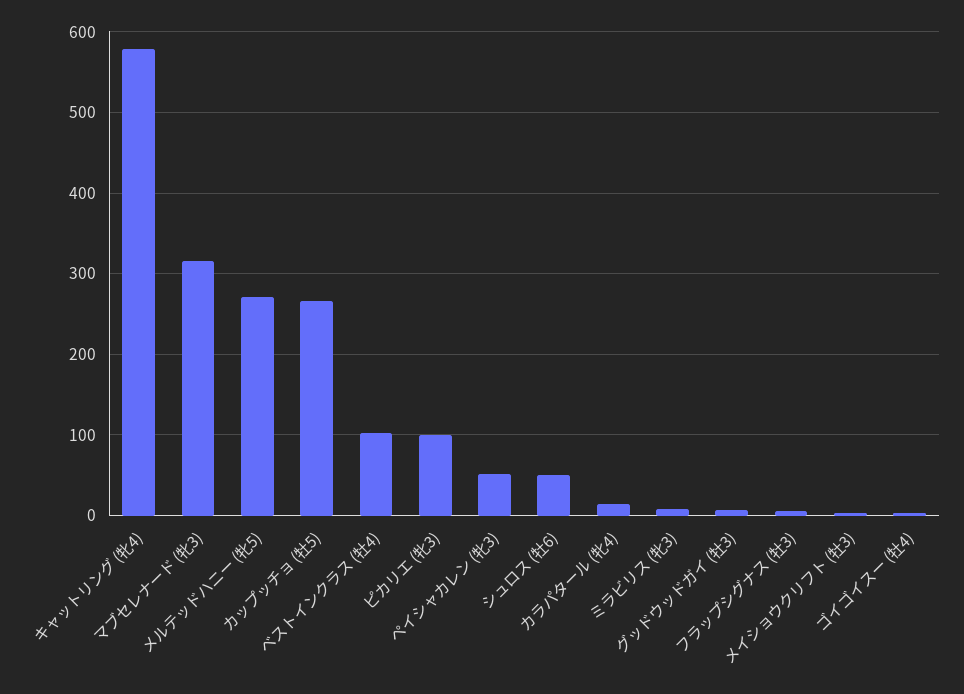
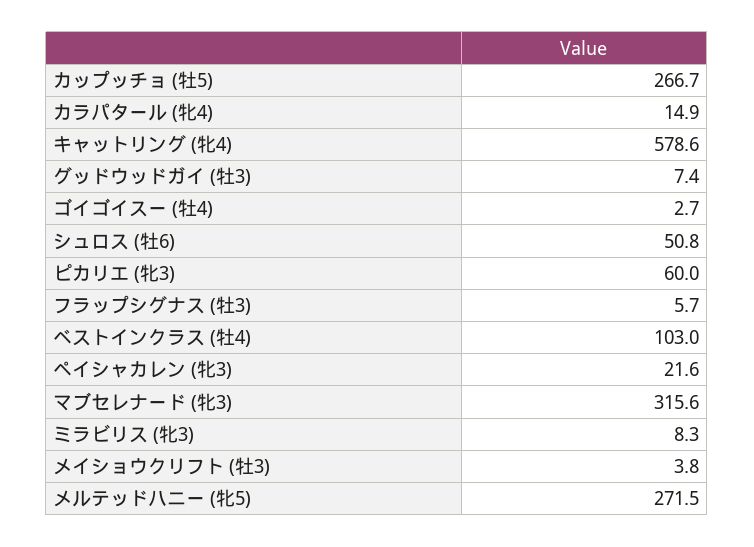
ピカリエ (牝3): 100 -> 60
ペイシャカレン (牝3): 50 -> 21.6

